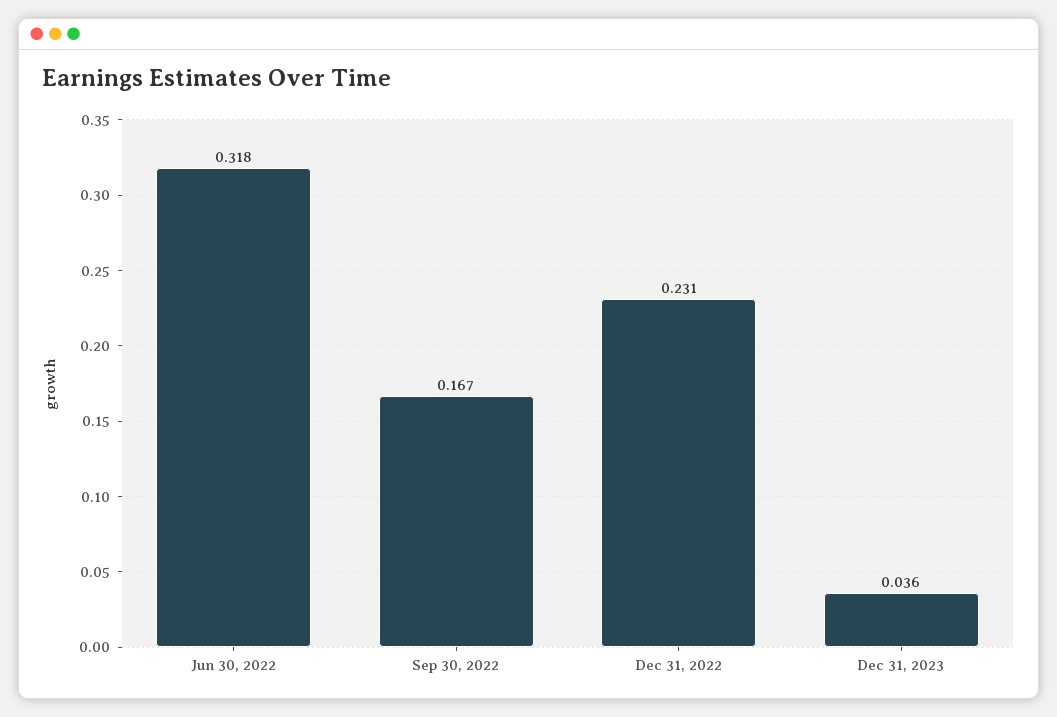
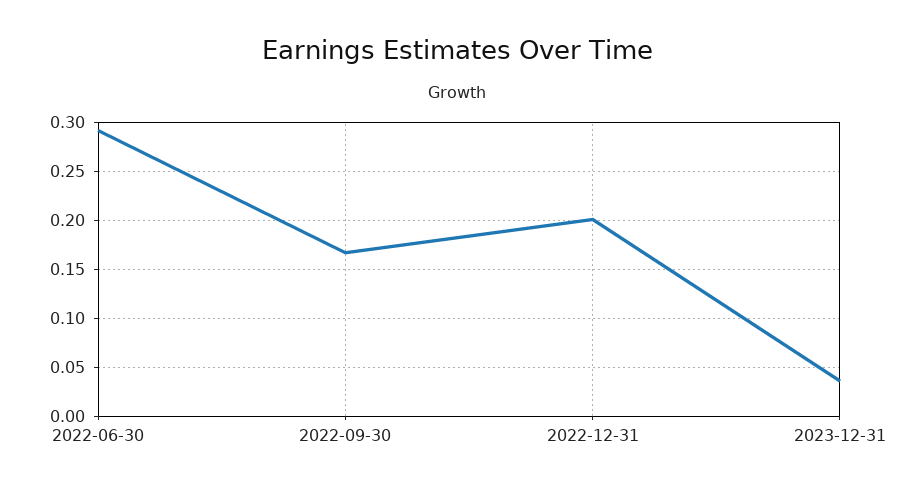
Jun 30, 2022: 0.318 -> 0.29
Dec 31, 2022: 0.231 -> 0.2

